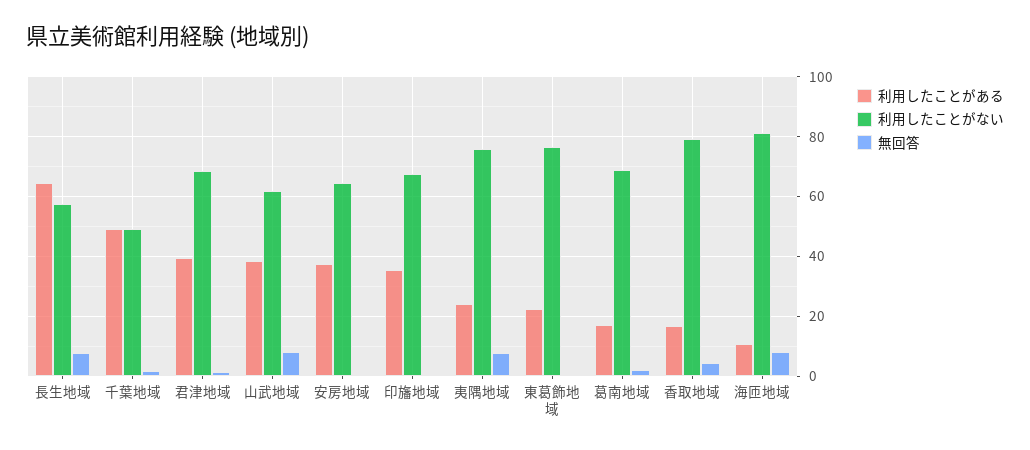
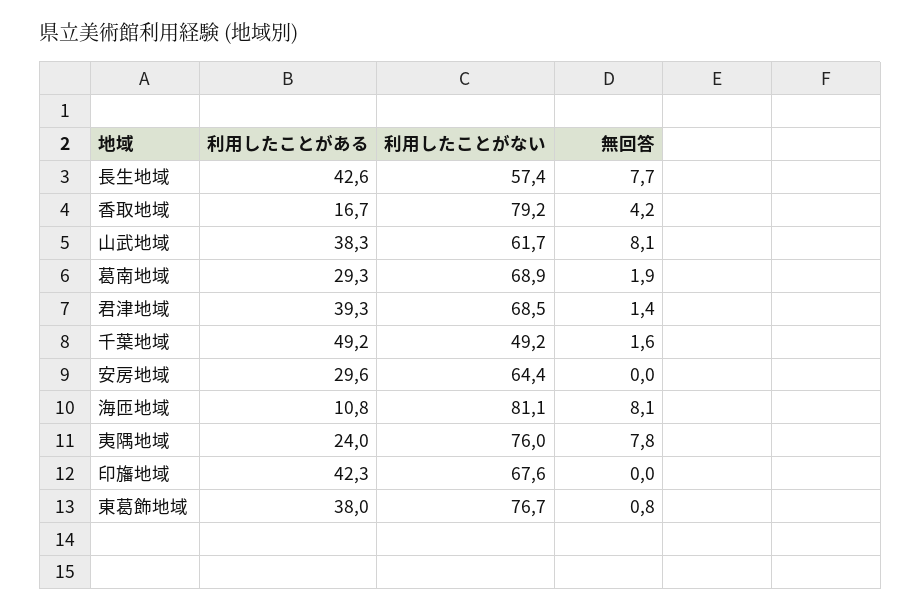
利用したことがある, 長生地域: 65 -> 42.6
利用したことがある, 安房地域: 37.5 -> 29.6
利用したことがある, 印旛地域: 35 -> 42.3
利用したことがある, 東葛飾地域: 22.5 -> 38
利用したことがある, 葛南地域: 17.5 -> 29.3

